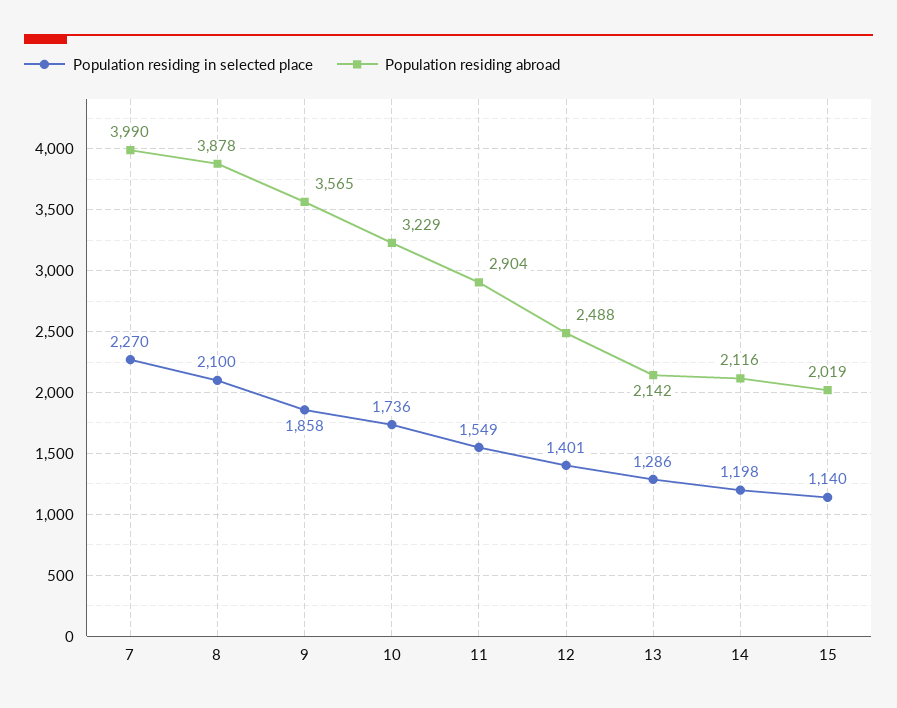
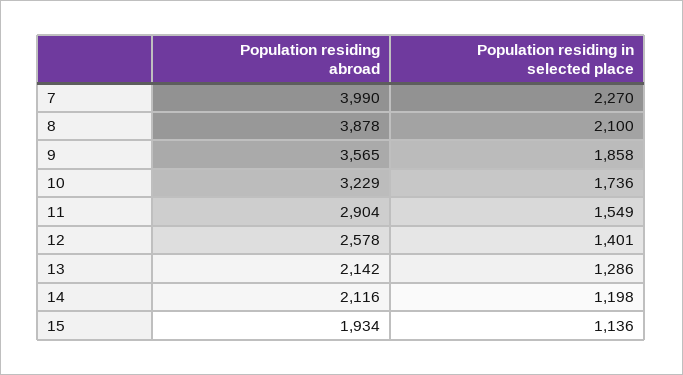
Population residing abroad, 12: 2488 -> 2578
Population residing in selected place, 15: 1140 -> 1136
Population residing abroad, 15: 2019 -> 1934

